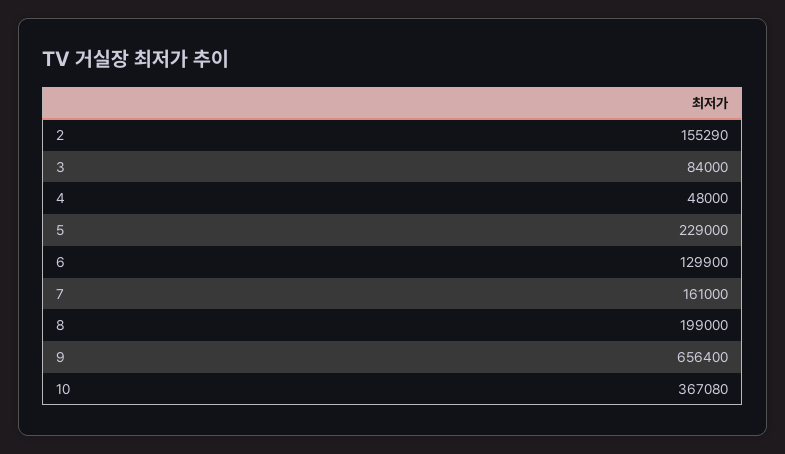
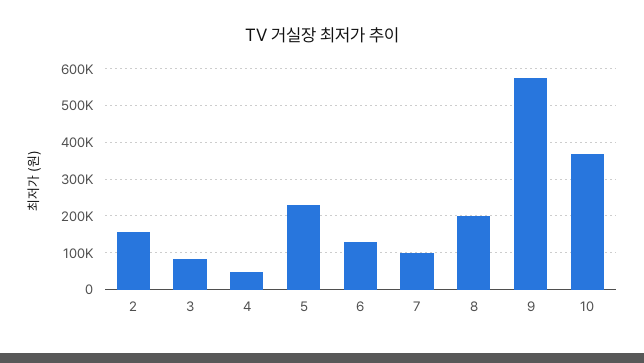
7: 161000 -> 100000
9: 656400 -> 580000

